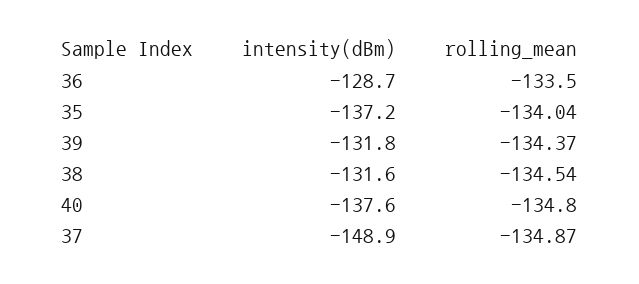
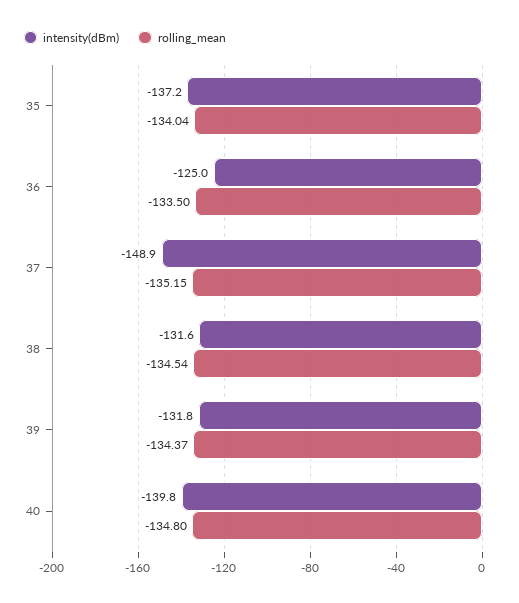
intensity(dBm), 36: -128.7 -> -125
intensity(dBm), 40: -137.6 -> -139.8
rolling_mean, 37: -134.87 -> -135.15

